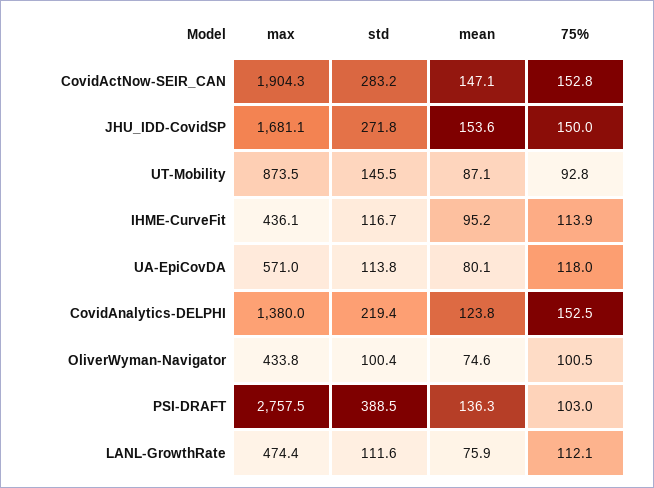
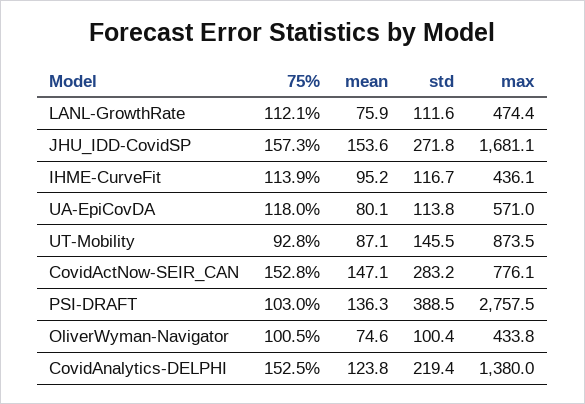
max, CovidActNow-SEIR_CAN: 1904.3 -> 776.1
75%, JHU_IDD-CovidSP: 150 -> 157.3

